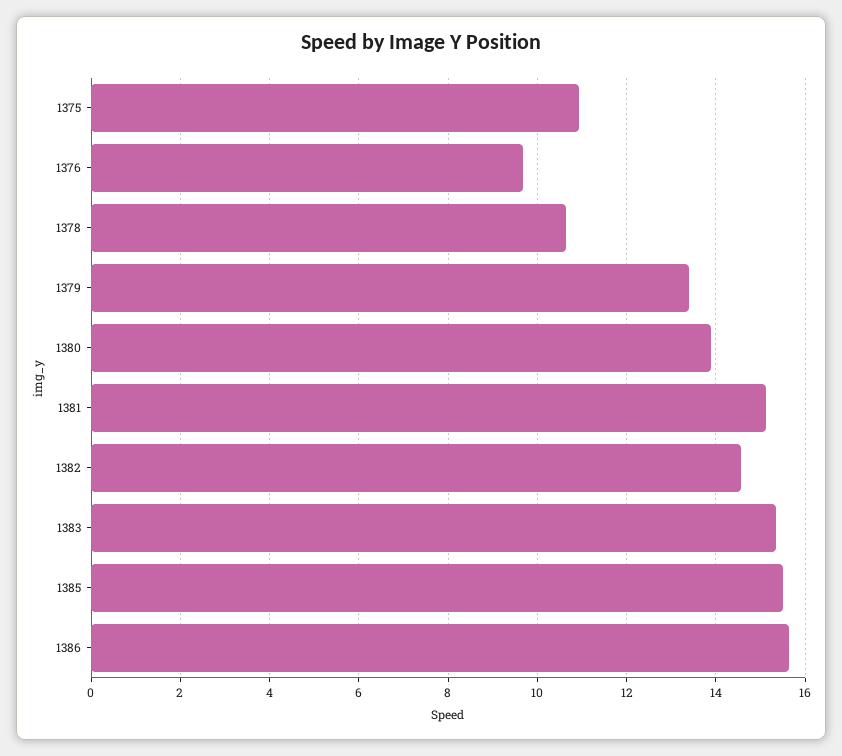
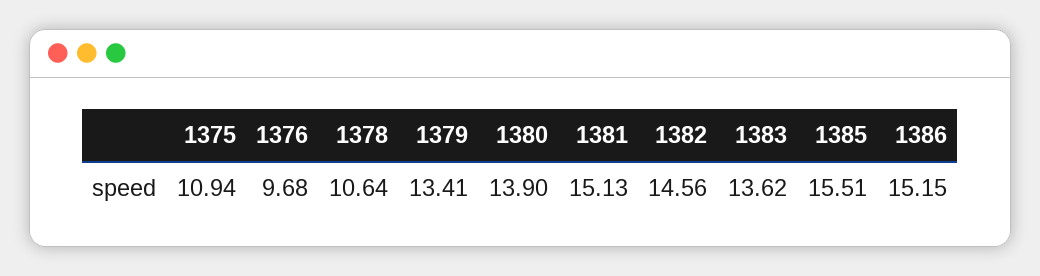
1383: 15.4 -> 13.62
1386: 15.6 -> 15.15

